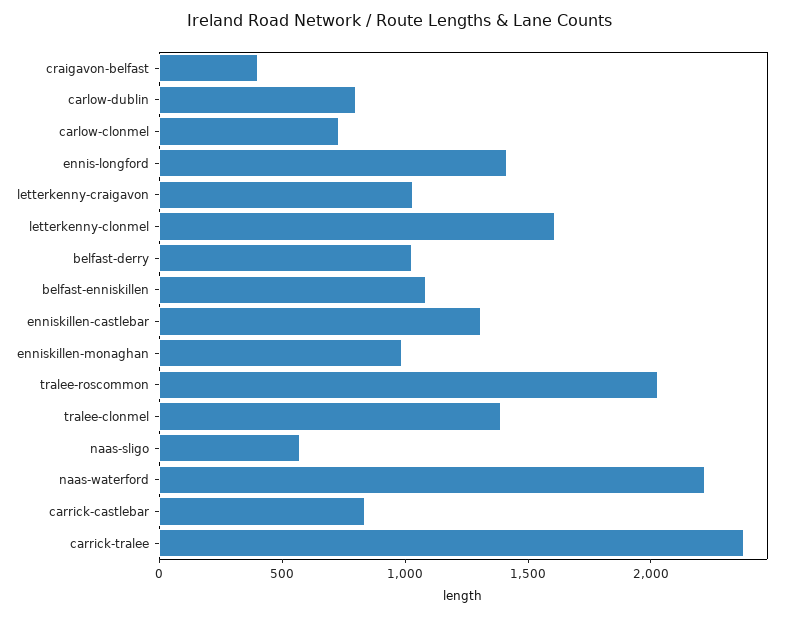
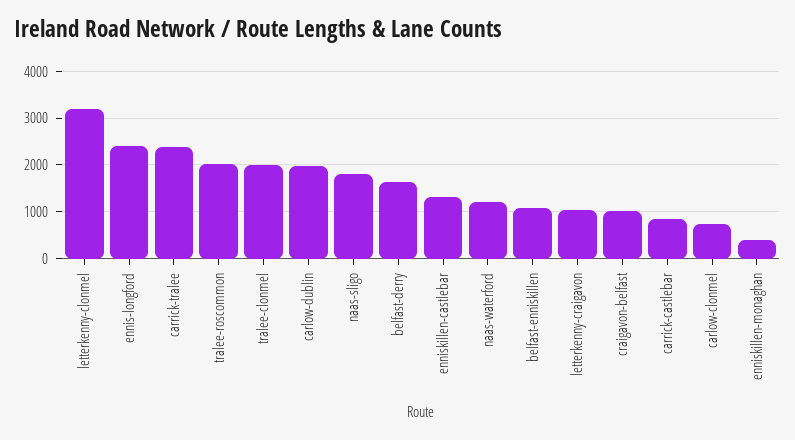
craigavon-belfast: 400 -> 1000
carlow-dublin: 800 -> 2000
ennis-longford: 1400 -> 2400
letterkenny-clonmel: 1600 -> 3200
belfast-derry: 1000 -> 1600
enniskillen-monaghan: 1000 -> 400
tralee-clonmel: 1400 -> 2000
naas-sligo: 600 -> 1800
naas-waterford: 2200 -> 1200

